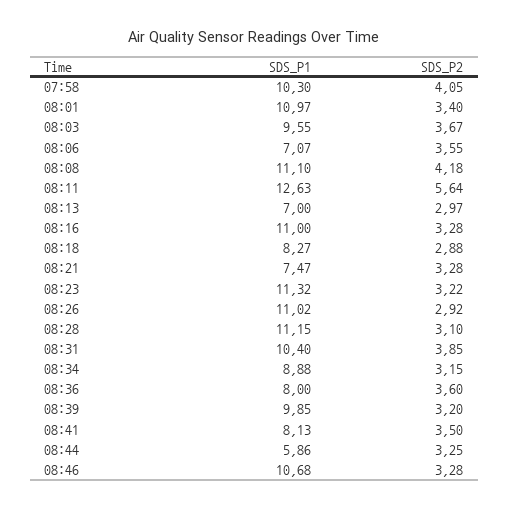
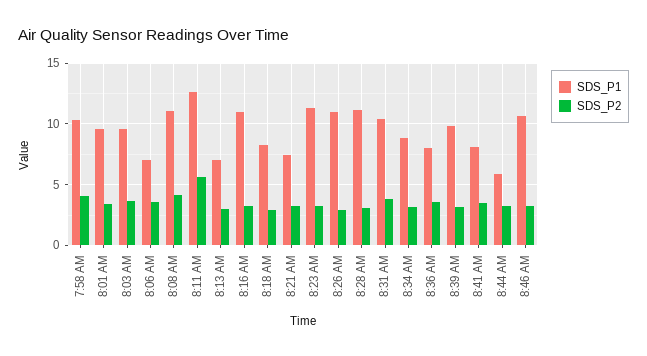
SDS_P1, 08:01: 10.97 -> 9.5

